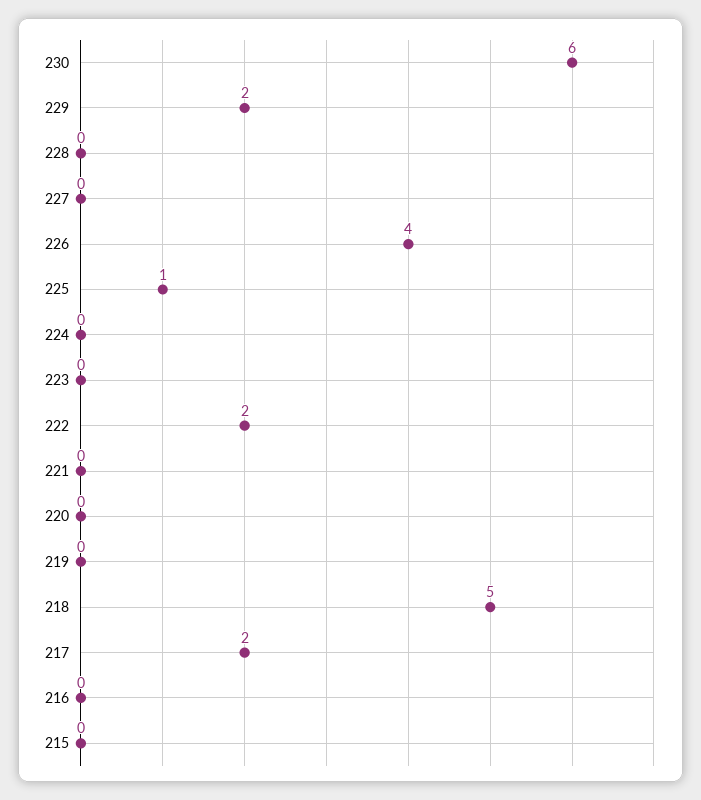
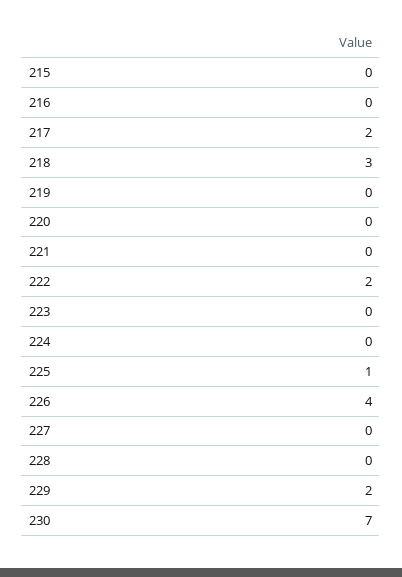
230: 6 -> 7
218: 5 -> 3

